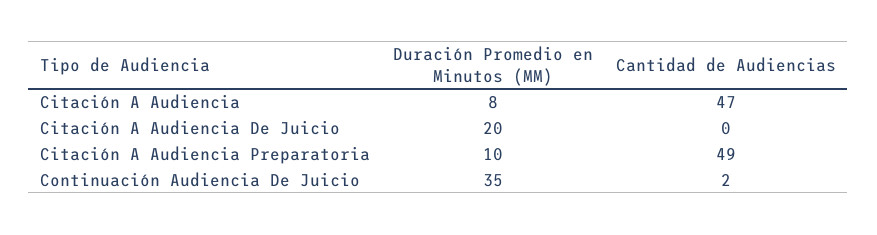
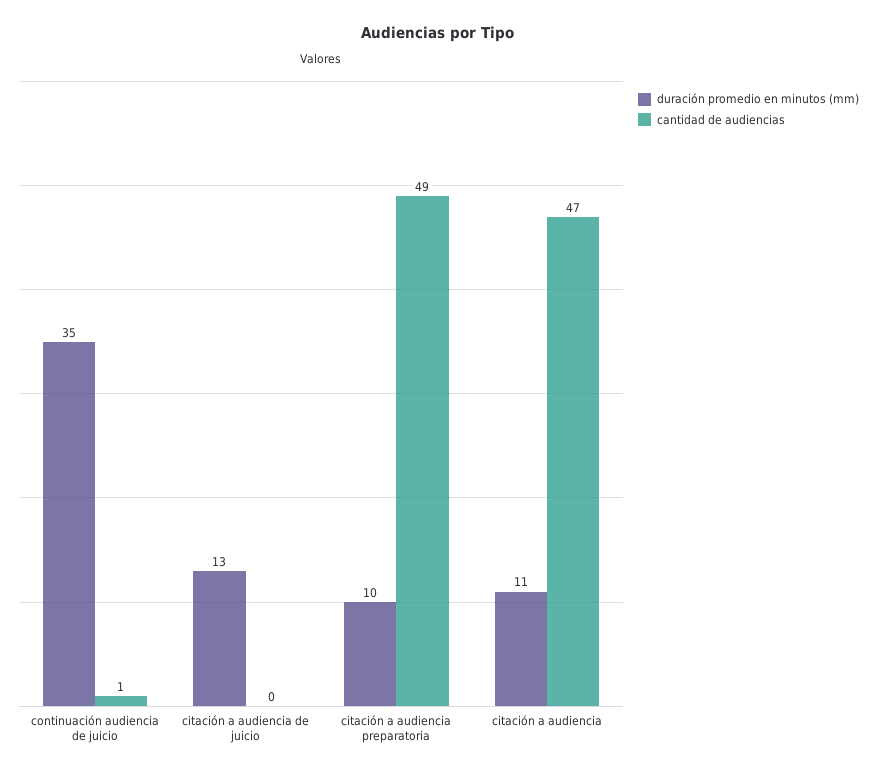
Duración Promedio en Minutos (MM), Citación A Audiencia: 8 -> 11
Duración Promedio en Minutos (MM), Citación A Audiencia De Juicio: 20 -> 13
Cantidad de Audiencias, Continuación Audiencia De Juicio: 2 -> 1

